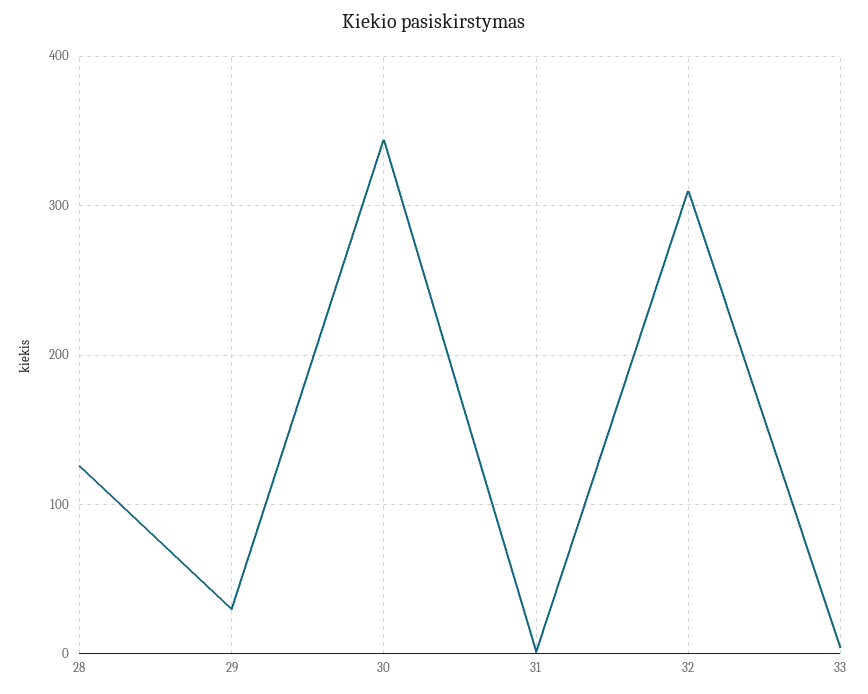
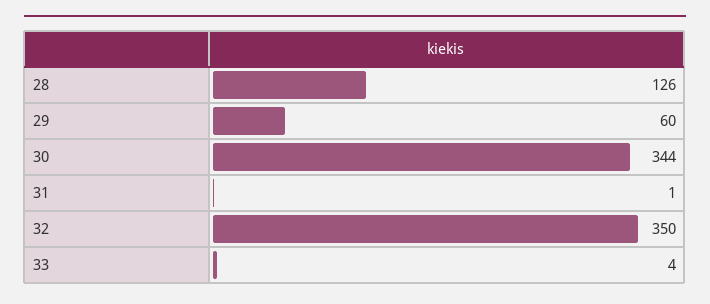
29: 30 -> 60
32: 310 -> 350

